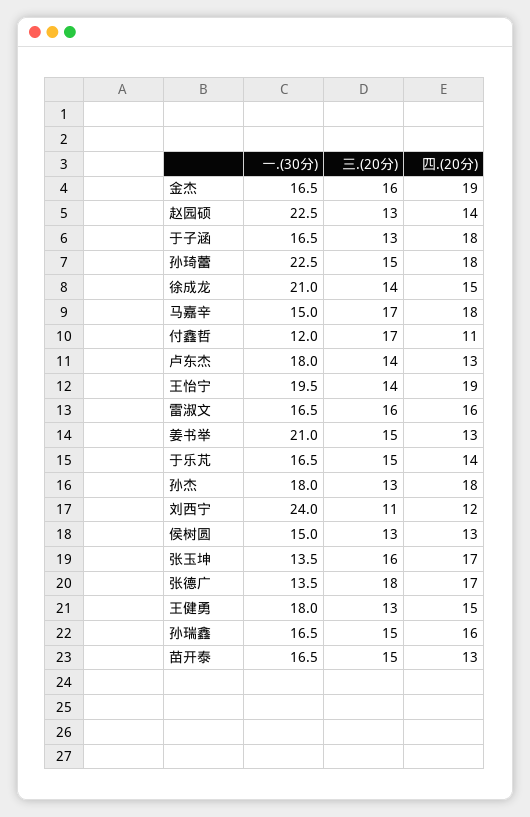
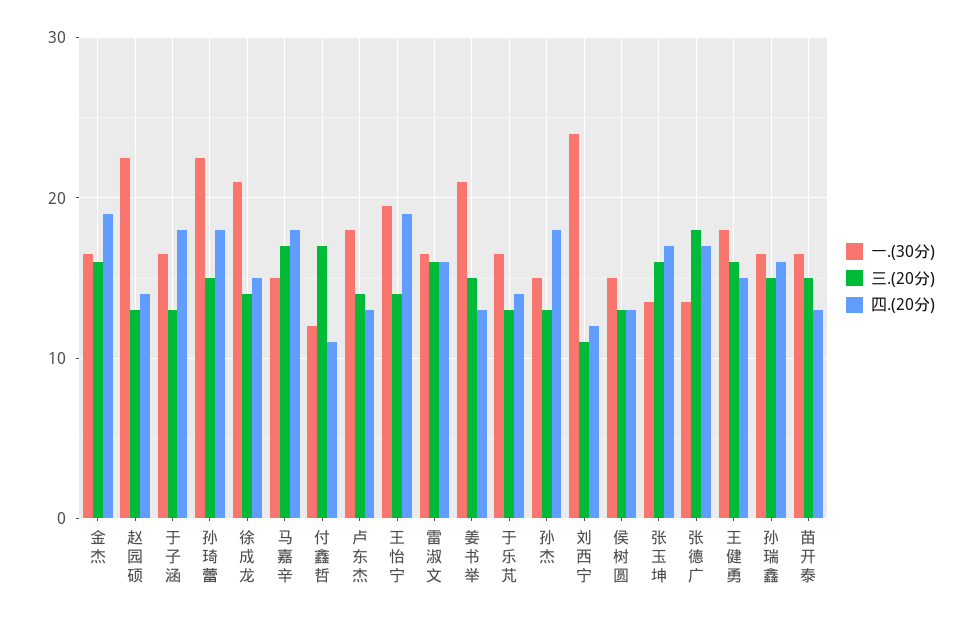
三.(20分), 于乐芃: 15 -> 13
一.(30分), 孙杰: 18 -> 15
三.(20分), 王健勇: 13 -> 16

